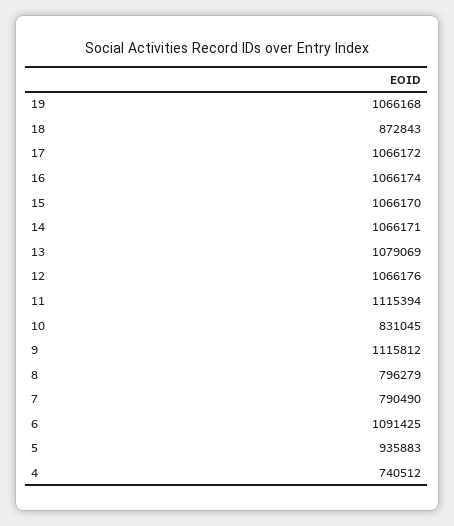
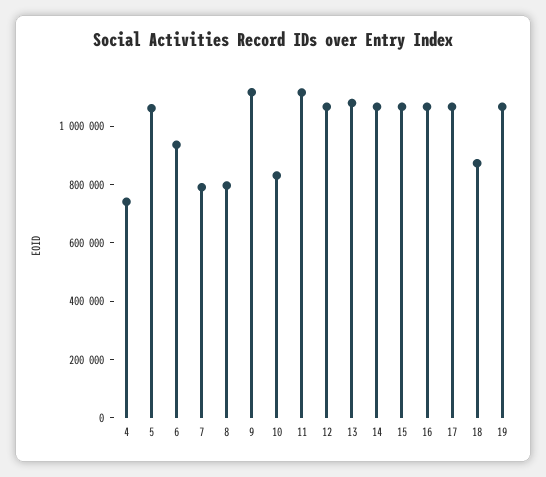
6: 1091425 -> 950000
5: 935883 -> 1050000

